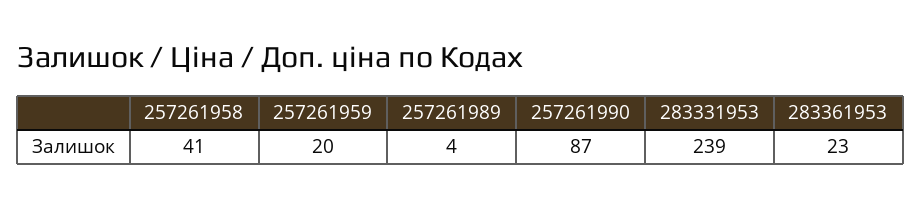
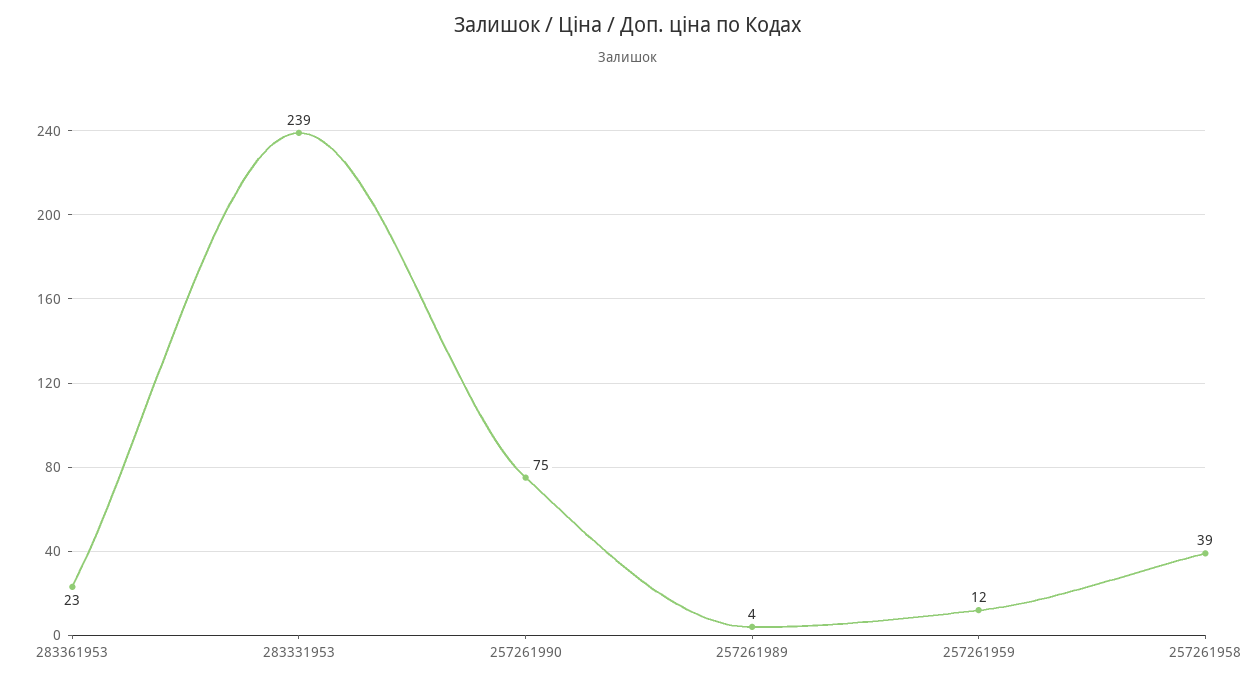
257261958: 41 -> 39
257261959: 20 -> 12
257261990: 87 -> 75

